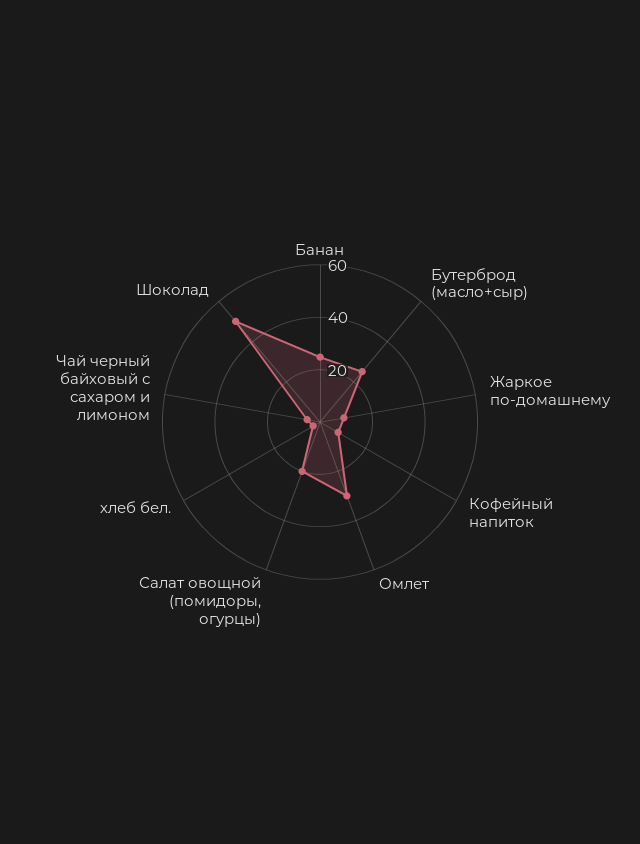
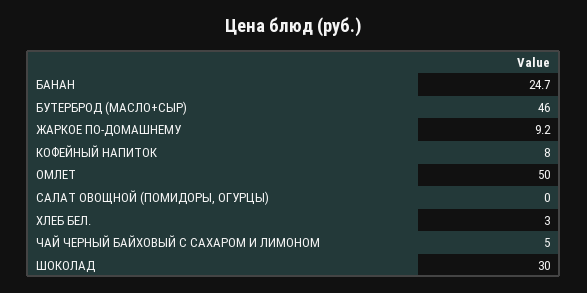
Бутерброд (масло+сыр): 25 -> 46
Омлет: 30 -> 50
Салат овощной (помидоры, огурцы): 20 -> 0
Шоколад: 50 -> 30

